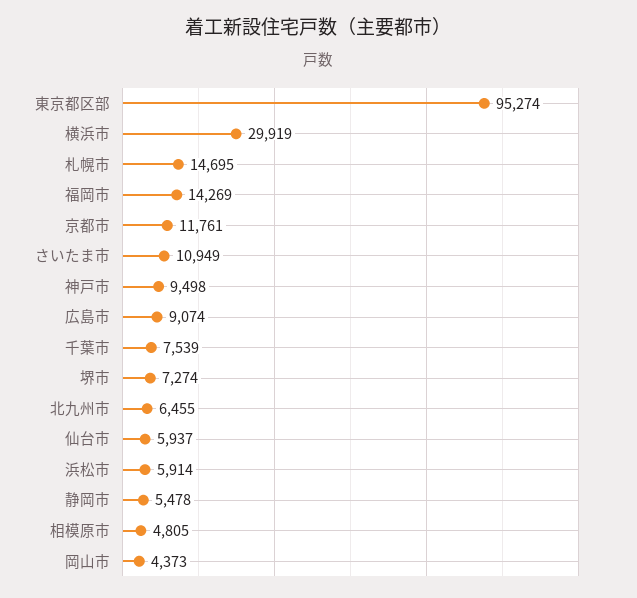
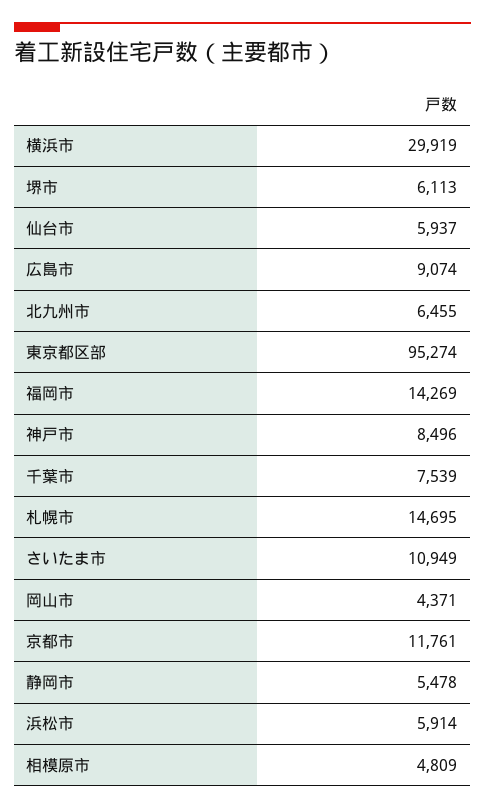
神戸市: 9498 -> 8496
堺市: 7274 -> 6113
相模原市: 4805 -> 4809
岡山市: 4373 -> 4371

